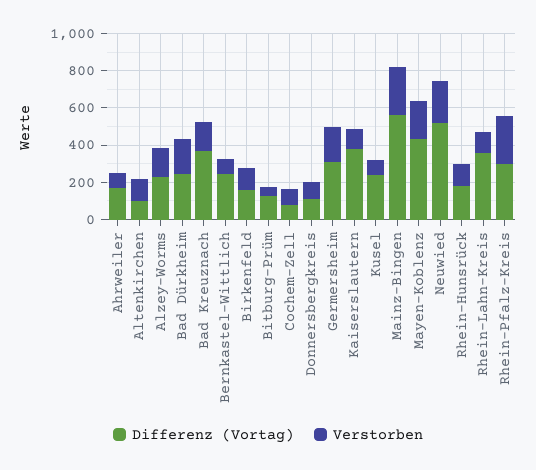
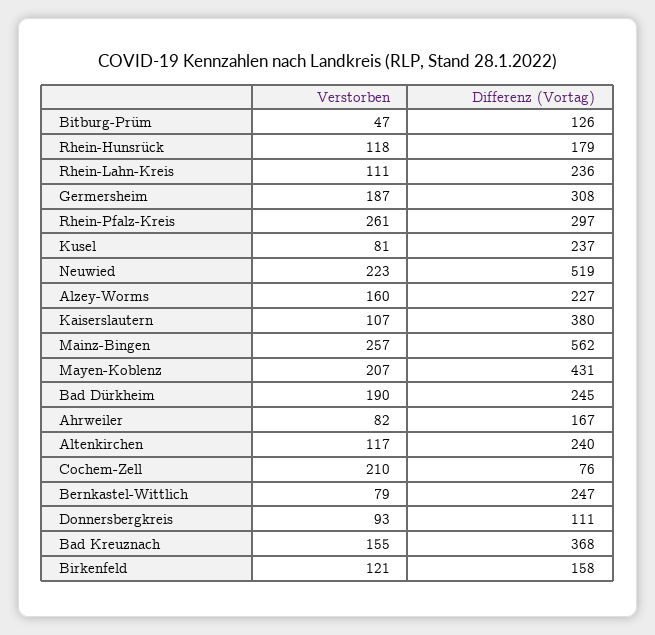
Differenz (Vortag), Altenkirchen: 100 -> 240
Verstorben, Cochem-Zell: 100 -> 210
Differenz (Vortag), Rhein-Lahn-Kreis: 350 -> 236

